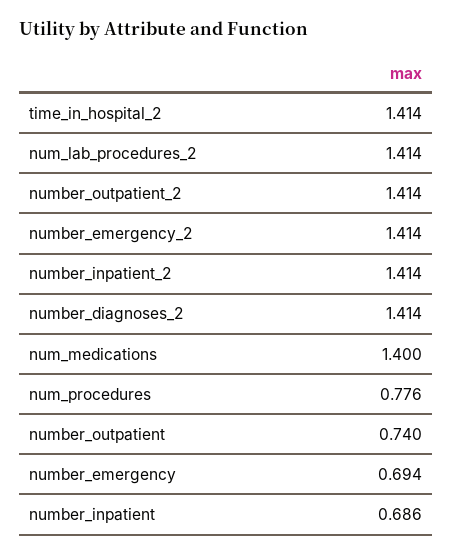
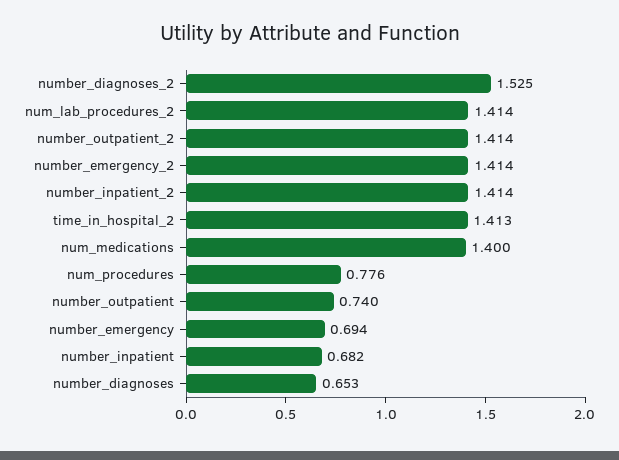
time_in_hospital_2: 1.414 -> 1.413
number_diagnoses_2: 1.414 -> 1.525
number_inpatient: 0.686 -> 0.682
number_diagnoses: none -> 0.653

